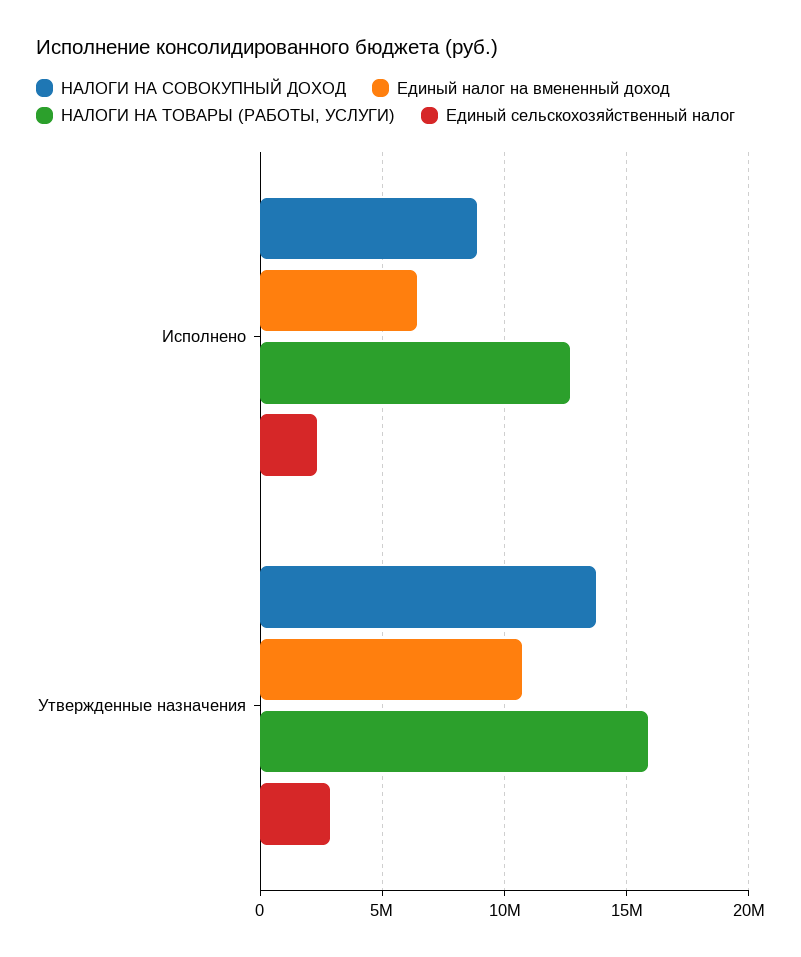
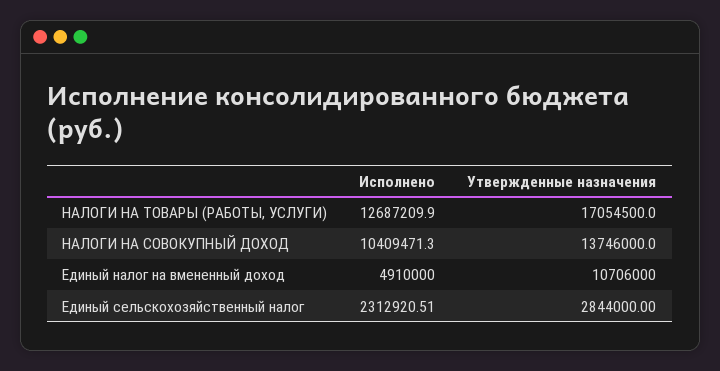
НАЛОГИ НА СОВОКУПНЫЙ ДОХОД, Исполнено: 9000000 -> 10409471.3
Единый налог на вмененный доход, Исполнено: 6500000 -> 4910000
НАЛОГИ НА ТОВАРЫ (РАБОТЫ, УСЛУГИ), Утвержденные назначения: 16000000 -> 17054500

